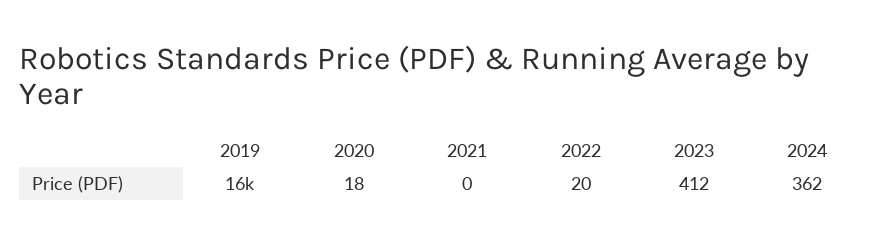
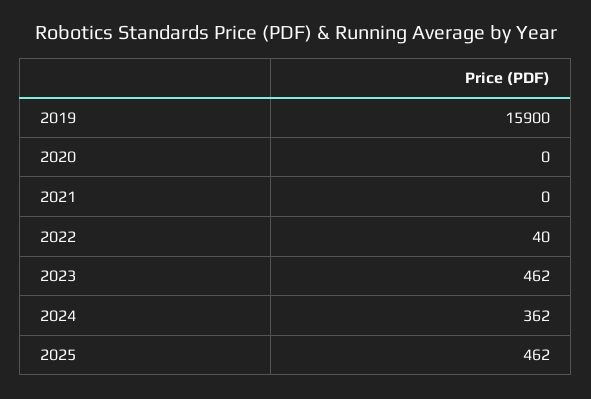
2020: 18 -> 0
2022: 20 -> 40
2023: 412 -> 462
2025: none -> 462

